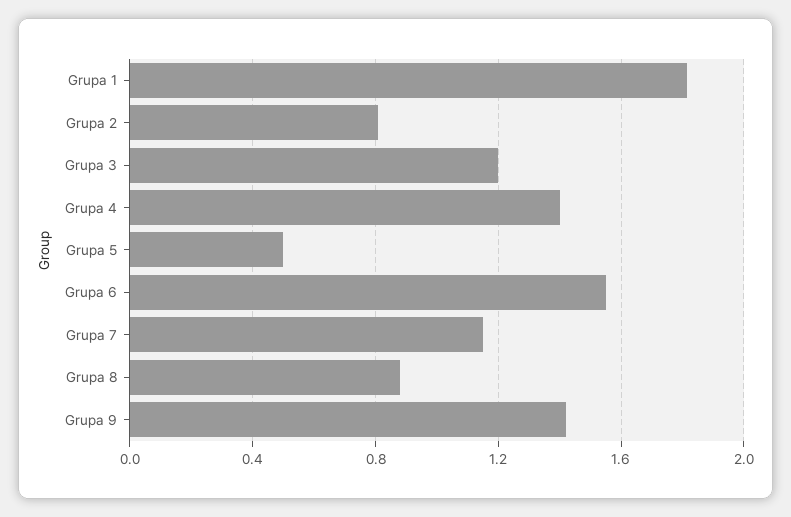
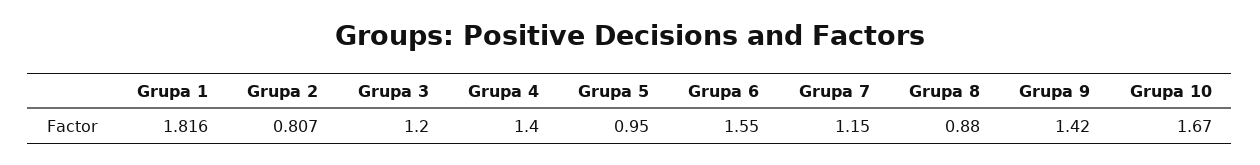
Grupa 5: 0.5 -> 0.95
Grupa 10: none -> 1.67

